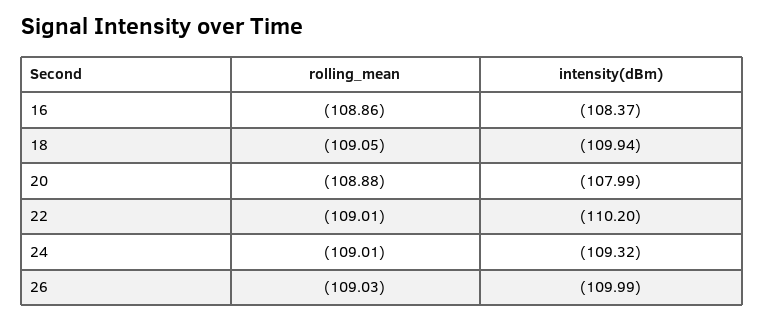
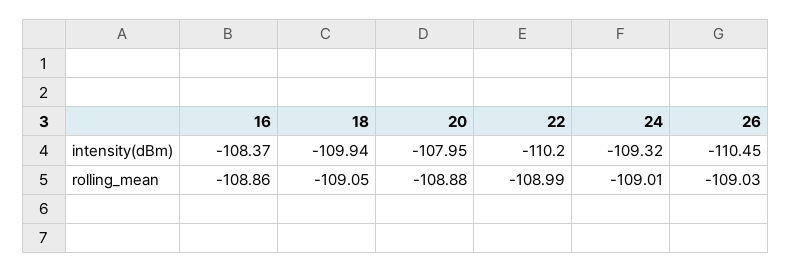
intensity(dBm), 20: -107.99 -> -107.95
rolling_mean, 22: -109.01 -> -108.99
intensity(dBm), 26: -109.99 -> -110.45

